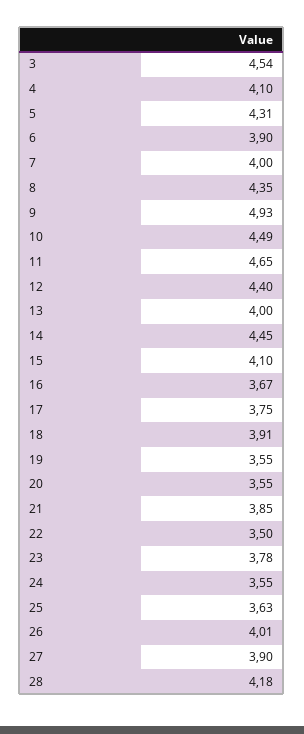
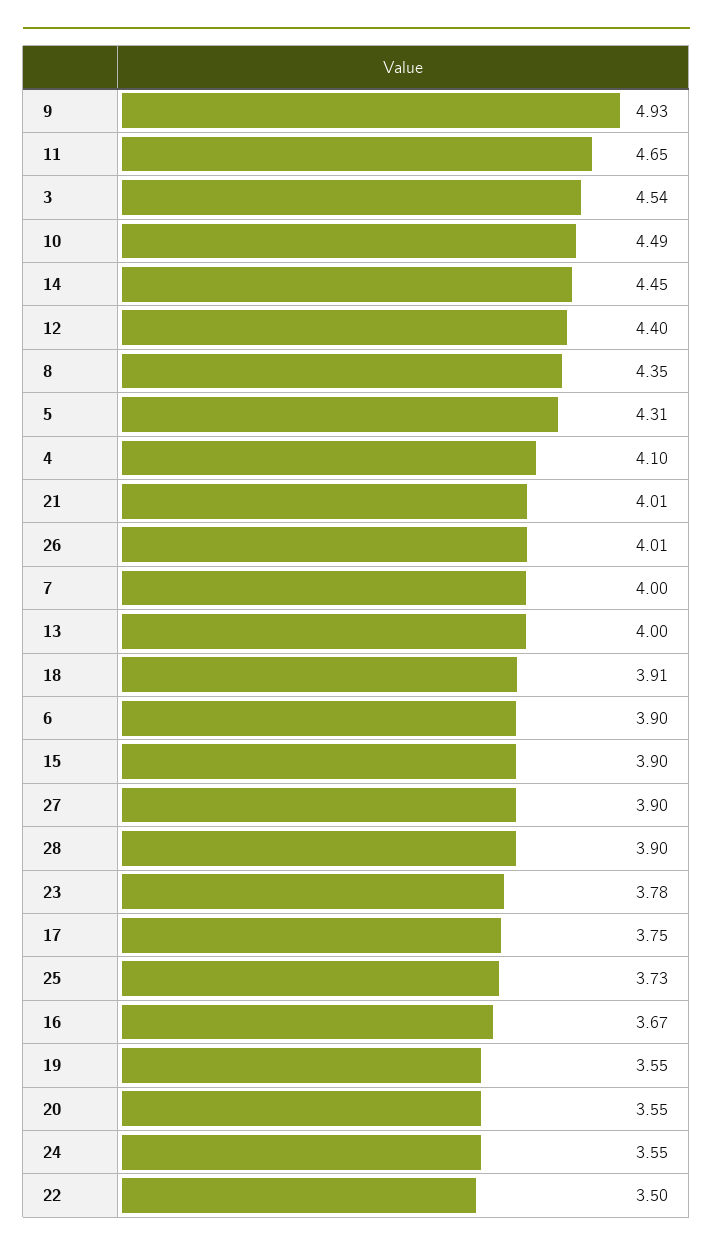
15: 4.1 -> 3.9
21: 3.85 -> 4.01
25: 3.63 -> 3.73
28: 4.18 -> 3.9

